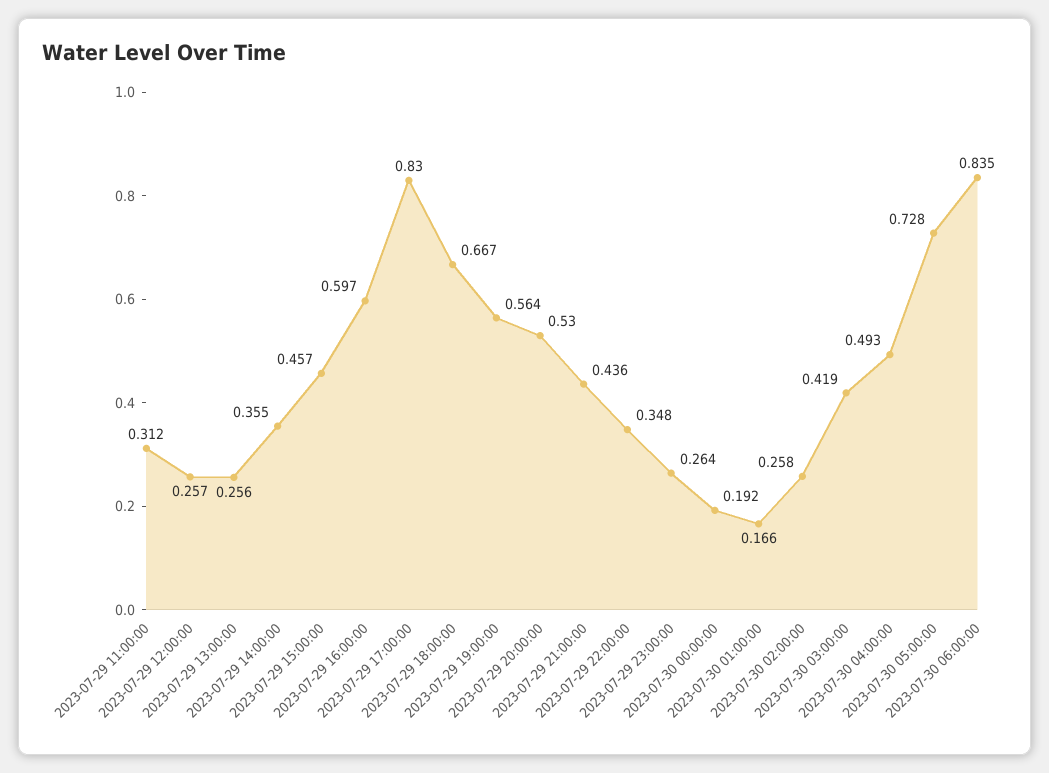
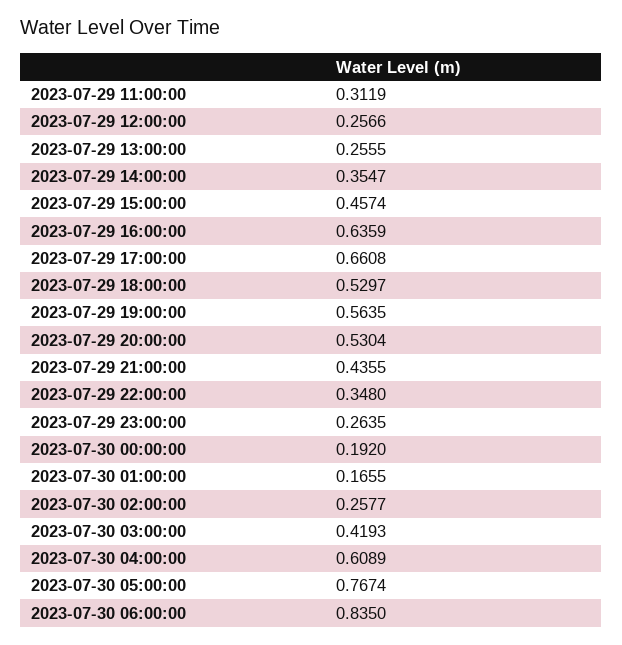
2023-07-29 16:00:00: 0.597 -> 0.6359
2023-07-29 17:00:00: 0.83 -> 0.6608
2023-07-29 18:00:00: 0.667 -> 0.5297
2023-07-30 04:00:00: 0.493 -> 0.6089
2023-07-30 05:00:00: 0.728 -> 0.7674

